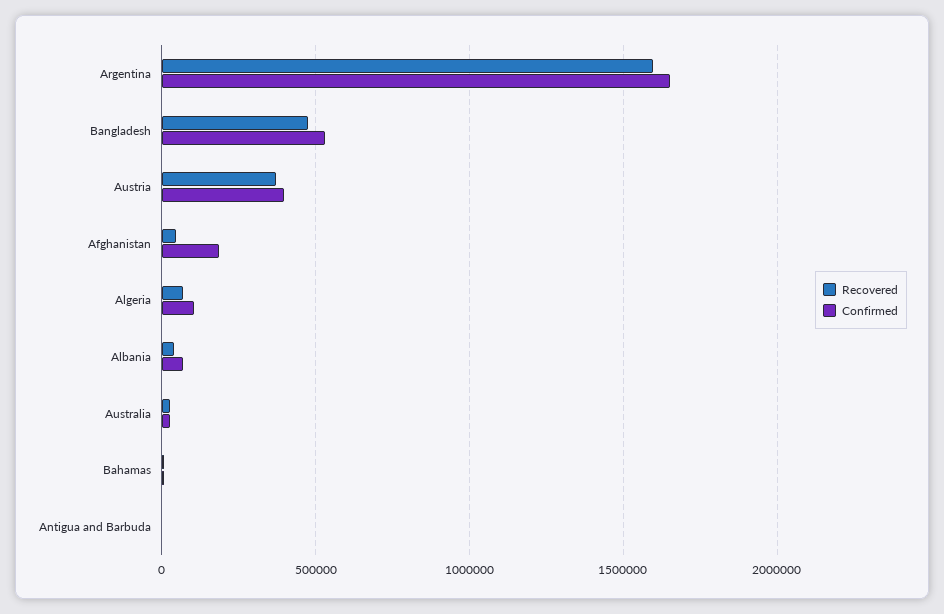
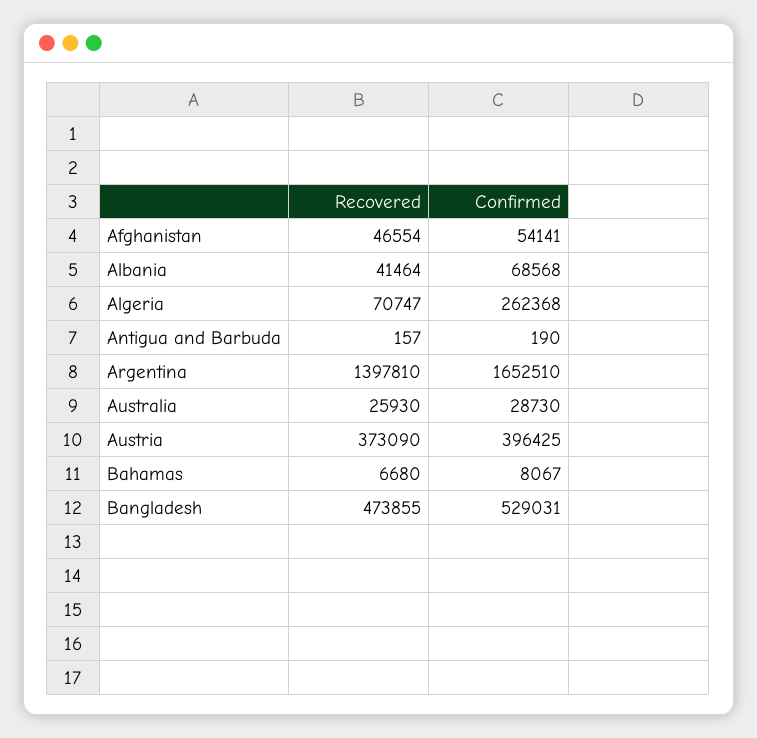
Recovered, Argentina: 1600000 -> 1397810
Confirmed, Afghanistan: 200000 -> 54141
Confirmed, Algeria: 100000 -> 262368

